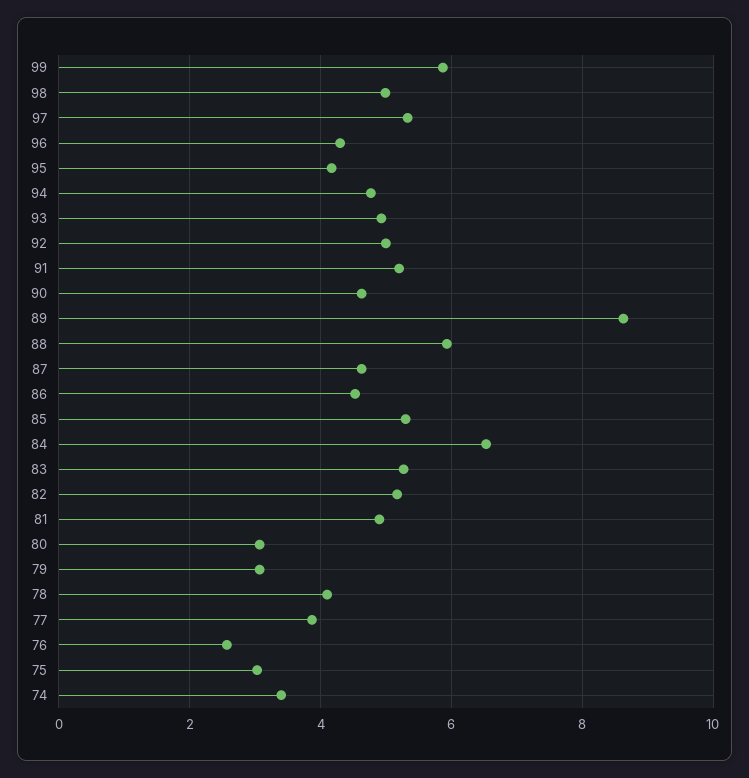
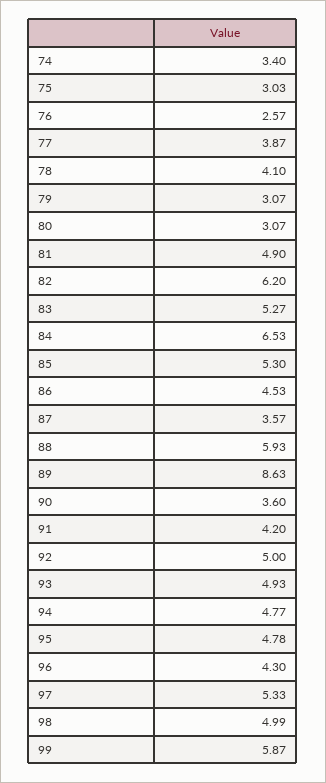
95: 4.2 -> 4.78
91: 5.2 -> 4.2
90: 4.6 -> 3.6
87: 4.6 -> 3.57
82: 5.2 -> 6.2

